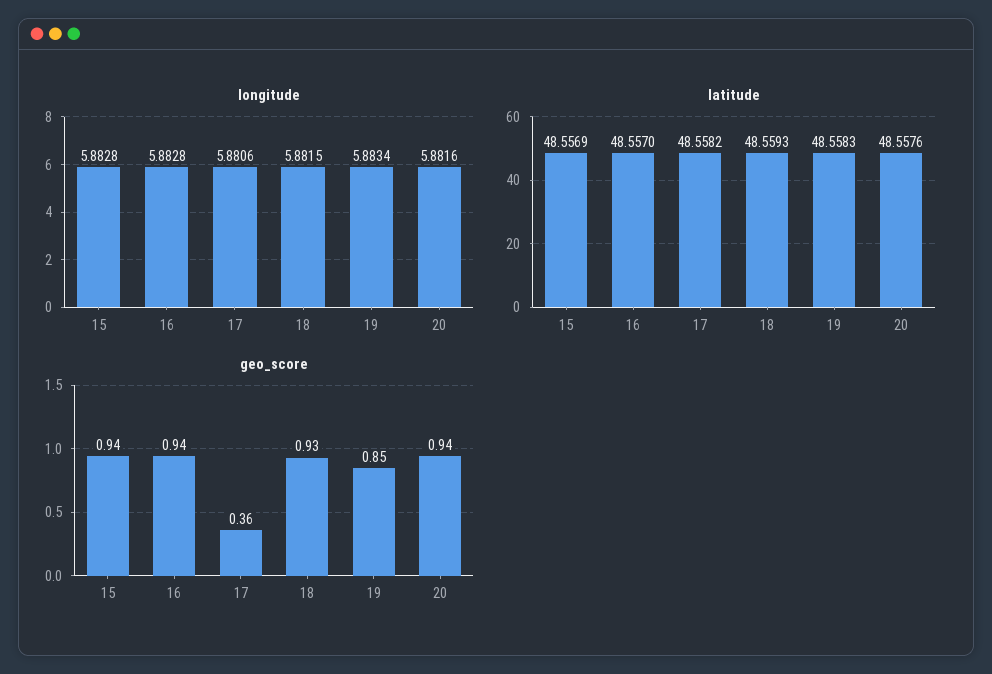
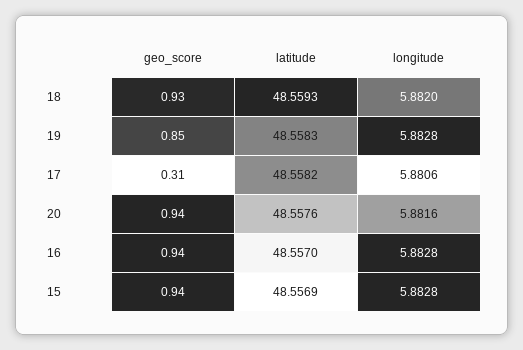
longitude, 18: 5.8815 -> 5.882
longitude, 19: 5.8834 -> 5.8828
geo_score, 17: 0.36 -> 0.31

